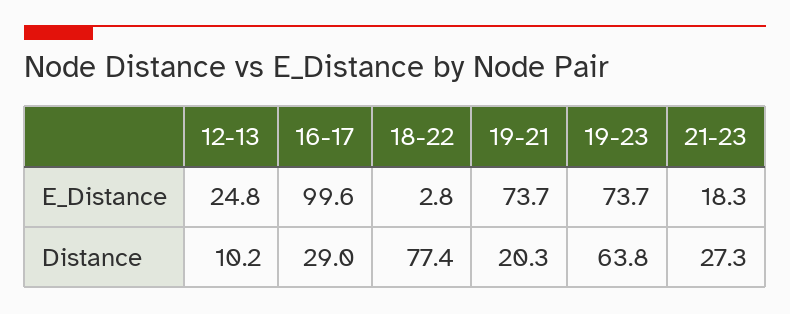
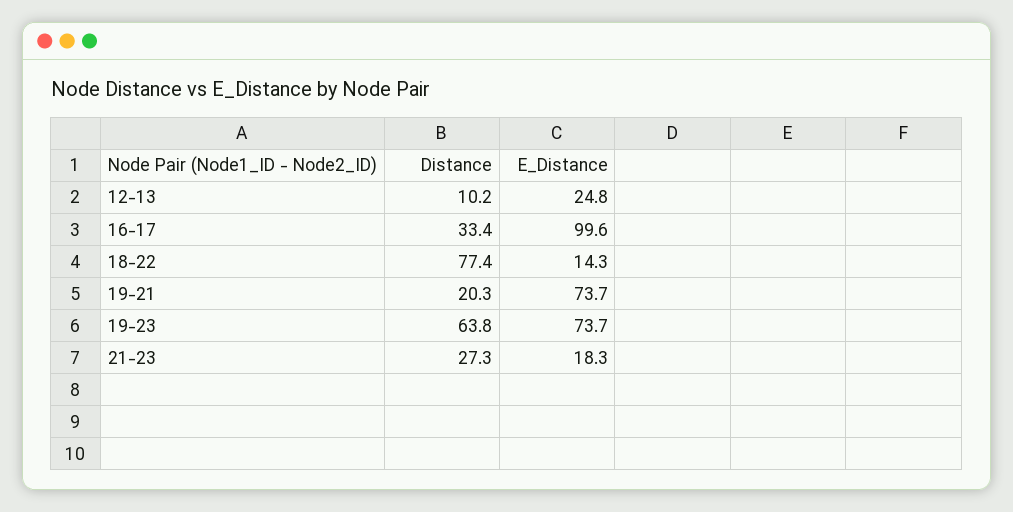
18-22, E_Distance: 2.8 -> 14.3
16-17, Distance: 29 -> 33.4

